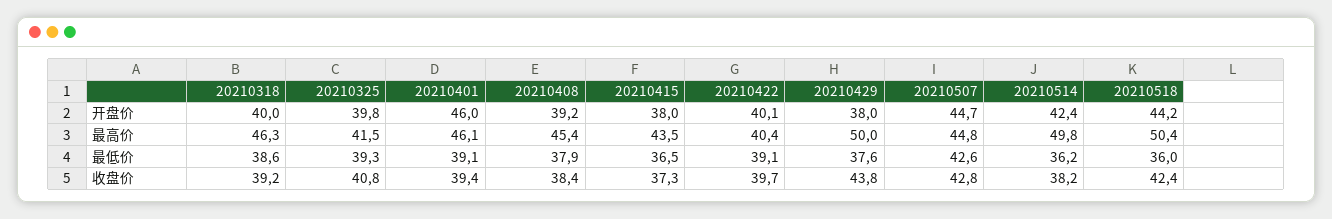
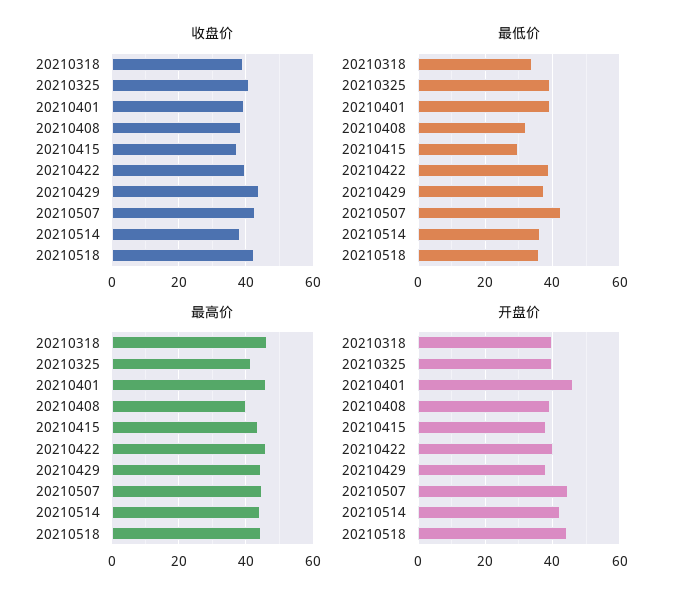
最高价, 20210408: 45.4 -> 40
最高价, 20210422: 40.4 -> 46
最高价, 20210429: 50 -> 44
最高价, 20210514: 49.8 -> 44
最高价, 20210518: 50.4 -> 44
最低价, 20210318: 38.6 -> 34
最低价, 20210408: 37.9 -> 32
最低价, 20210415: 36.5 -> 30

